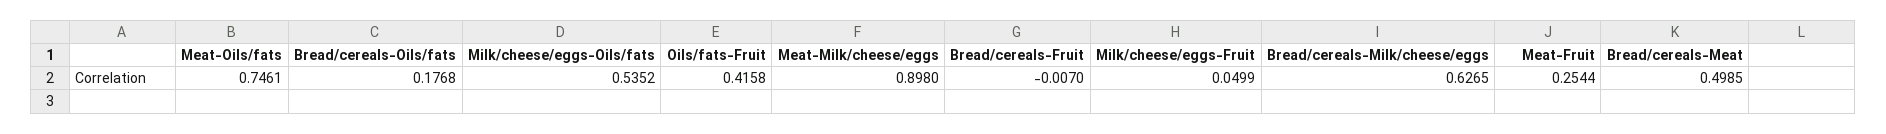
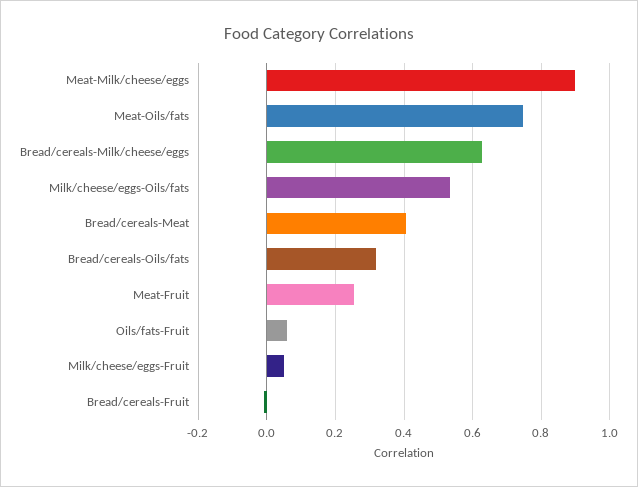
Bread/cereals-Oils/fats: 0.1768 -> 0.32
Oils/fats-Fruit: 0.4158 -> 0.06
Bread/cereals-Meat: 0.4985 -> 0.4

